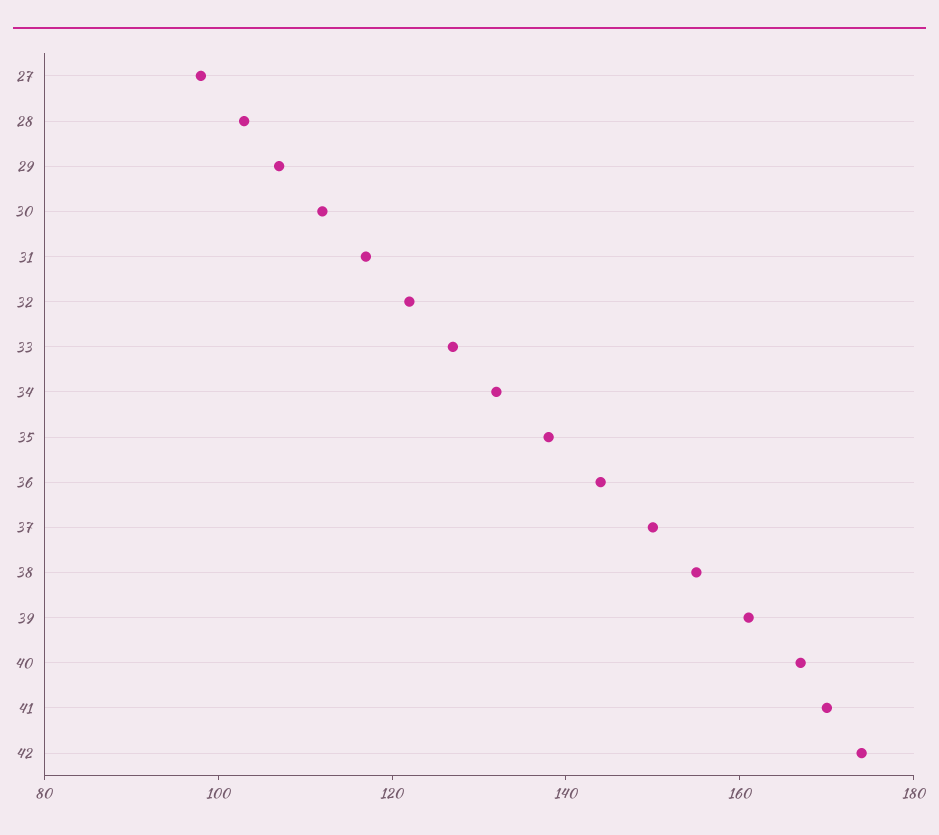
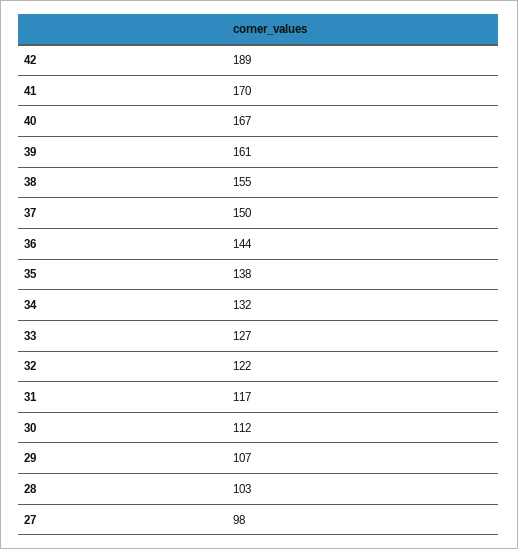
42: 175 -> 189

